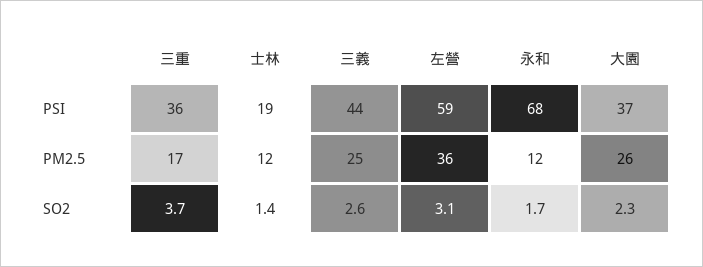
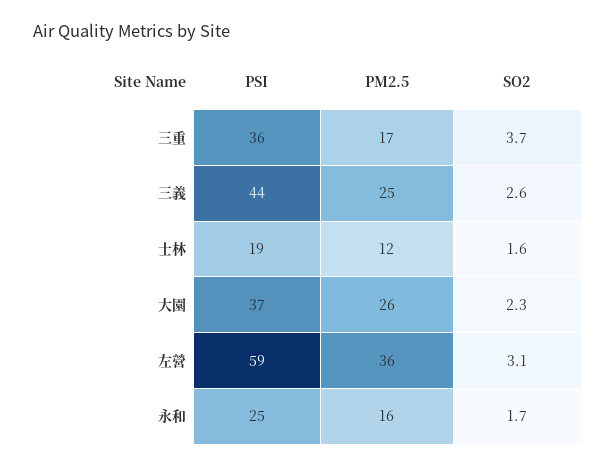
永和, PSI: 68 -> 25
永和, PM2.5: 12 -> 16
士林, SO2: 1.4 -> 1.6

